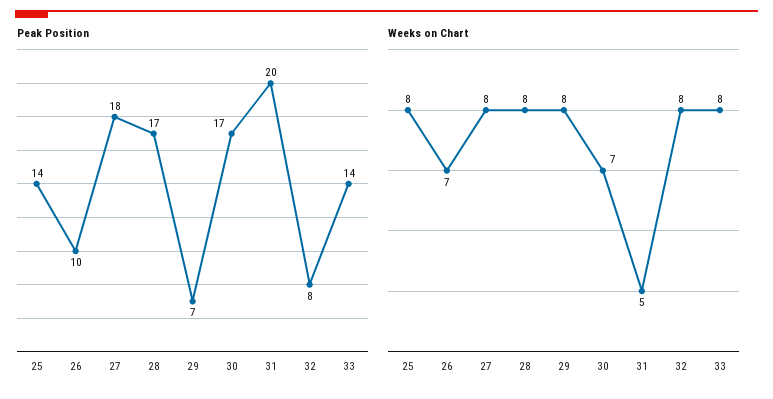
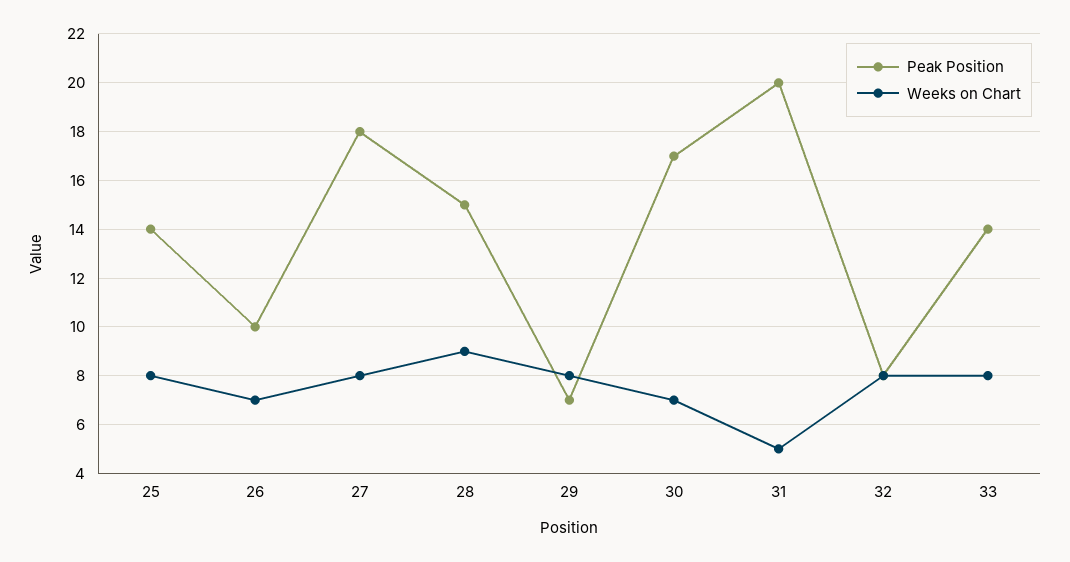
Peak Position, 28: 17 -> 15
Weeks on Chart, 28: 8 -> 9

